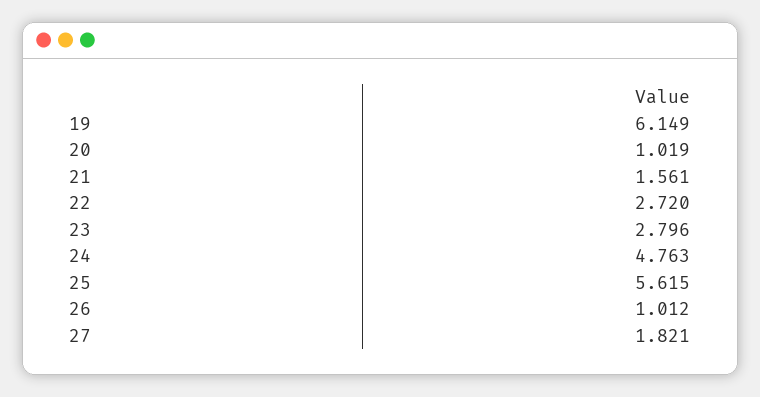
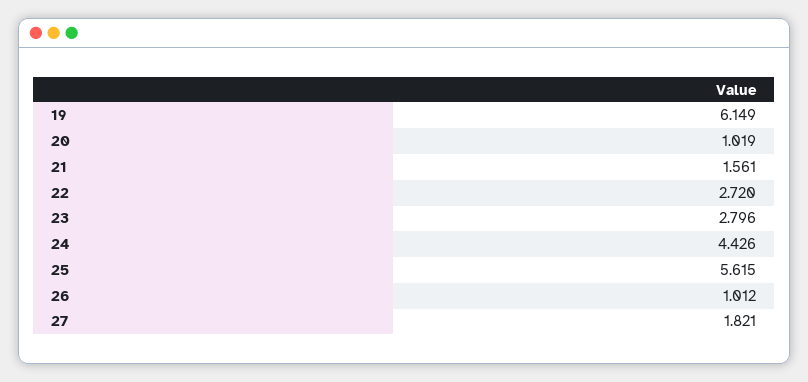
24: 4.763 -> 4.426

